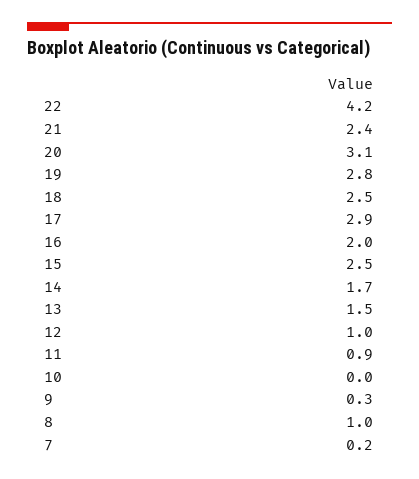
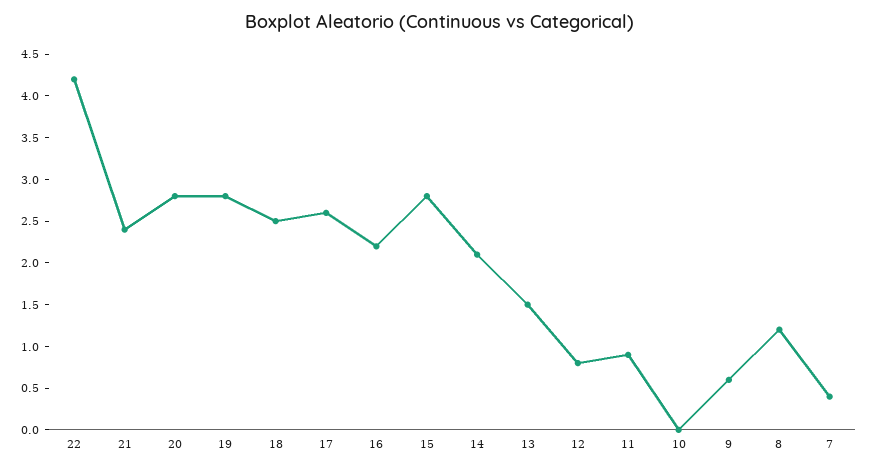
20: 3.1 -> 2.8
17: 2.9 -> 2.6
16: 2 -> 2.2
15: 2.5 -> 2.8
14: 1.7 -> 2.1
12: 1 -> 0.8
9: 0.3 -> 0.6
8: 1 -> 1.2
7: 0.2 -> 0.4

